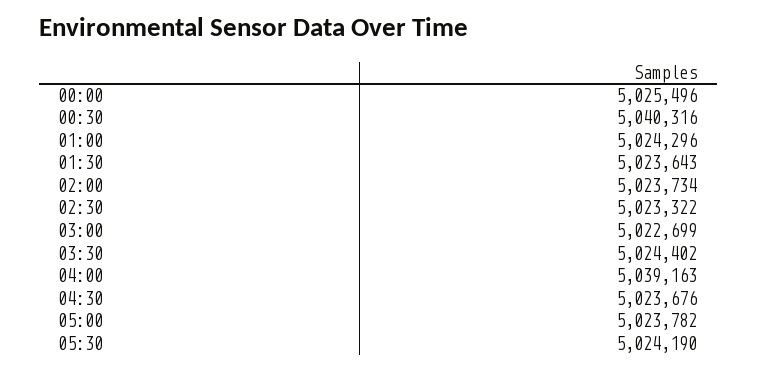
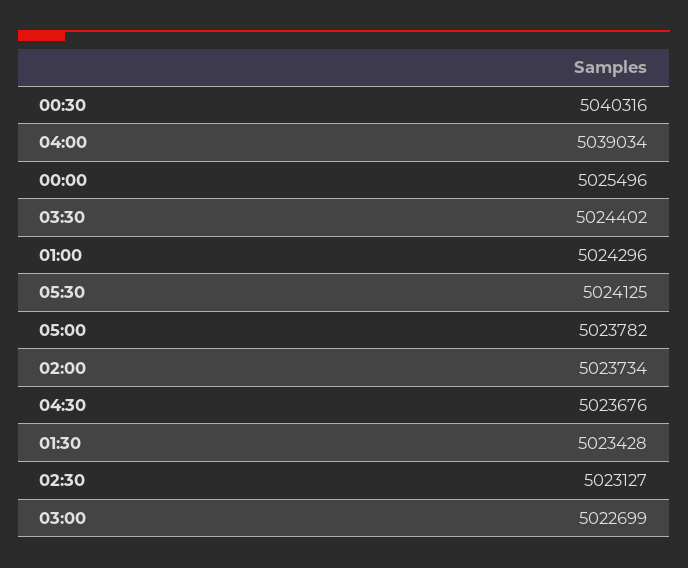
01:30: 5023643 -> 5023428
02:30: 5023322 -> 5023127
04:00: 5039163 -> 5039034
05:30: 5024190 -> 5024125

